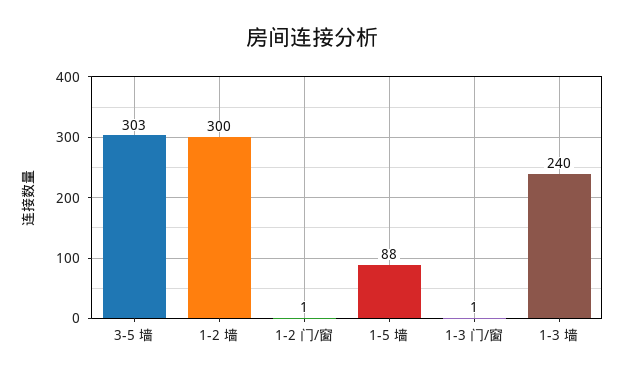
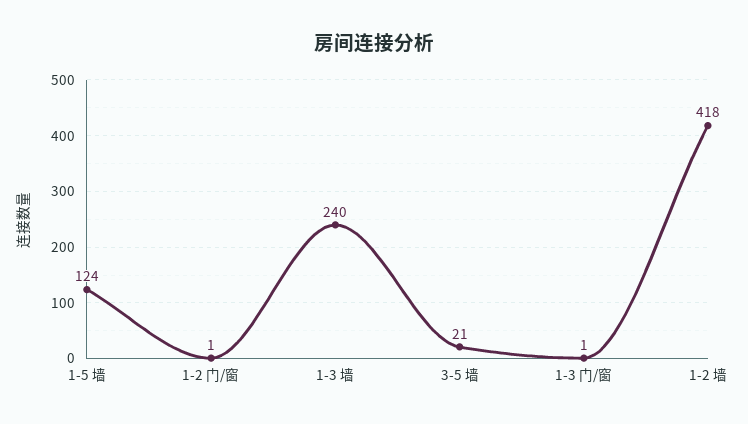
3-5 墙: 303 -> 21
1-2 墙: 300 -> 418
1-5 墙: 88 -> 124

